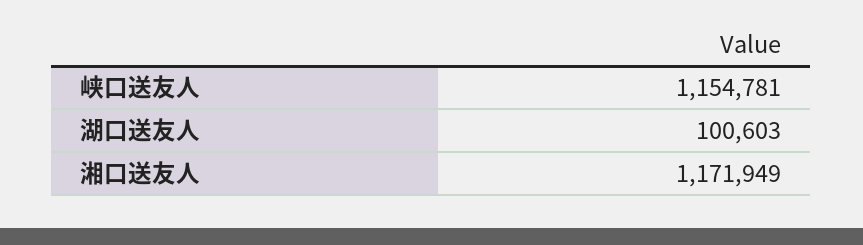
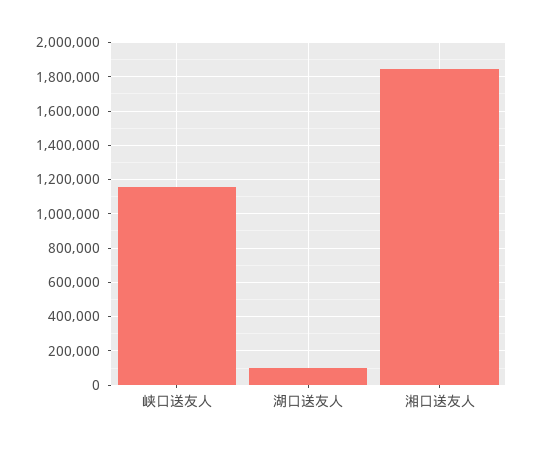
湘口送友人: 1171949 -> 1850000

